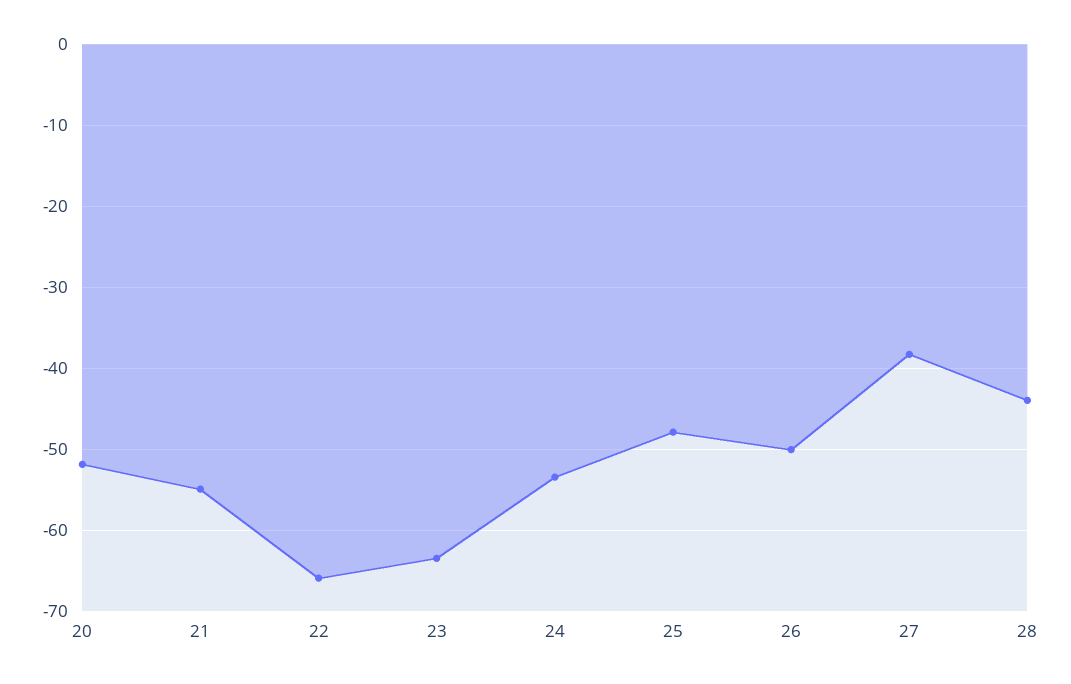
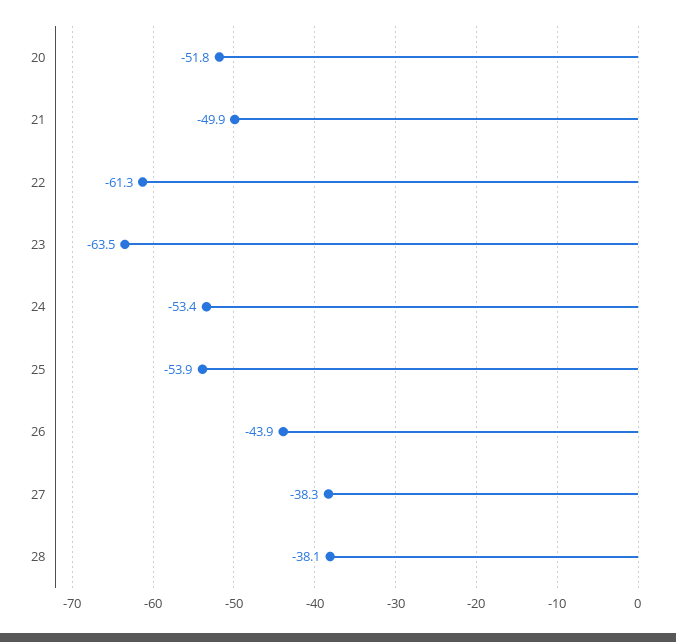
21: -55 -> -49.9
22: -66 -> -61.3
25: -48 -> -53.9
26: -50 -> -43.9
28: -44 -> -38.1

